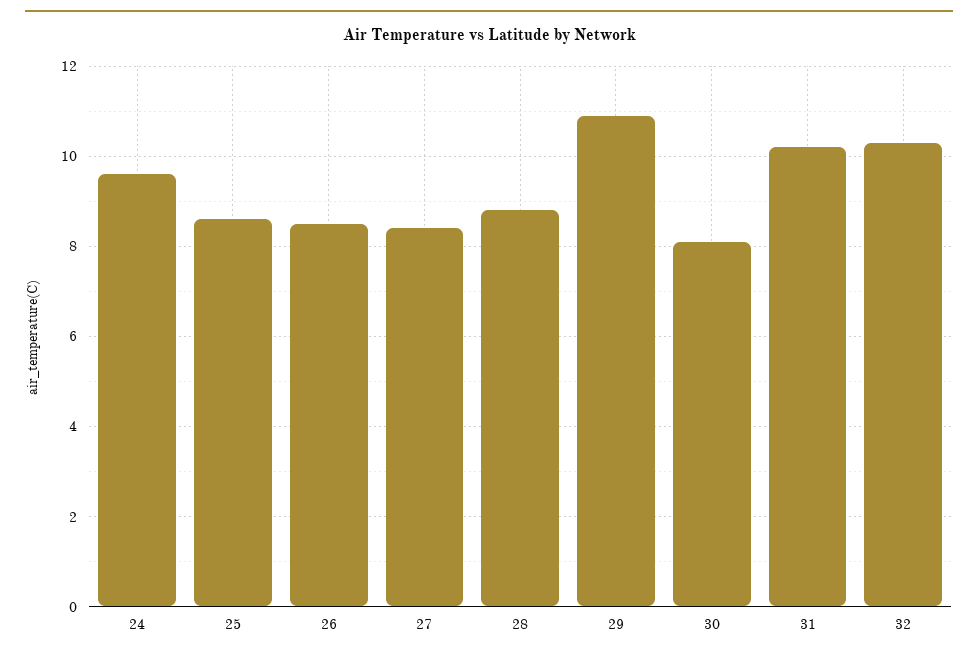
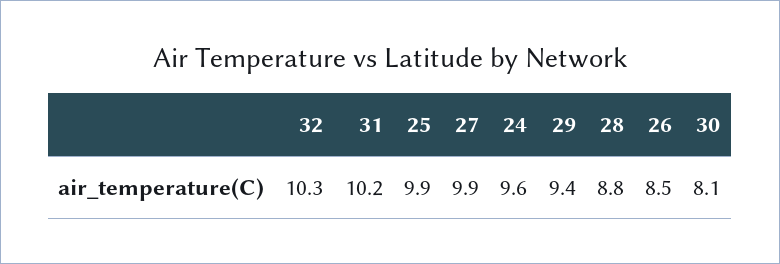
25: 8.5 -> 9.9
27: 8.5 -> 9.9
29: 11 -> 9.4

